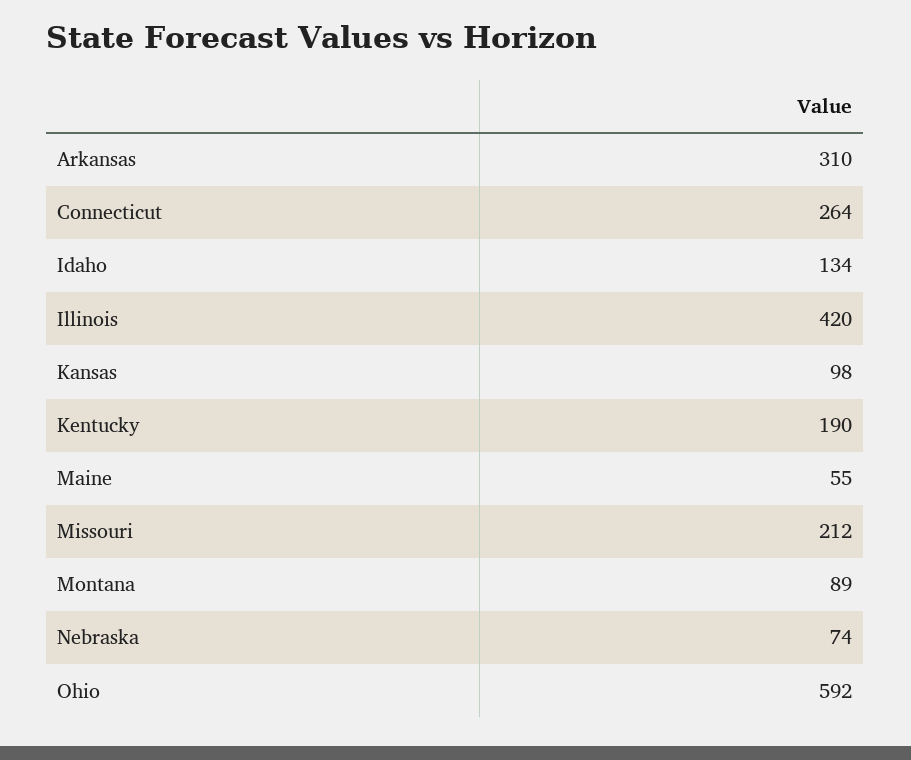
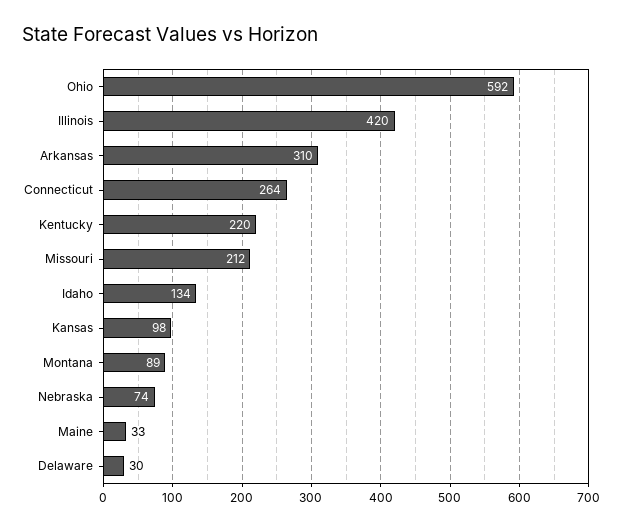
Kentucky: 190 -> 220
Maine: 55 -> 33
Delaware: none -> 30

